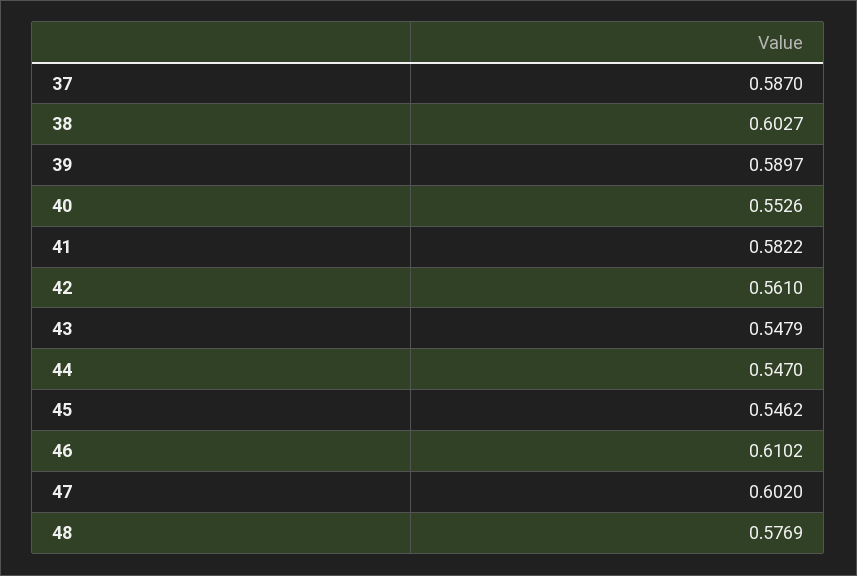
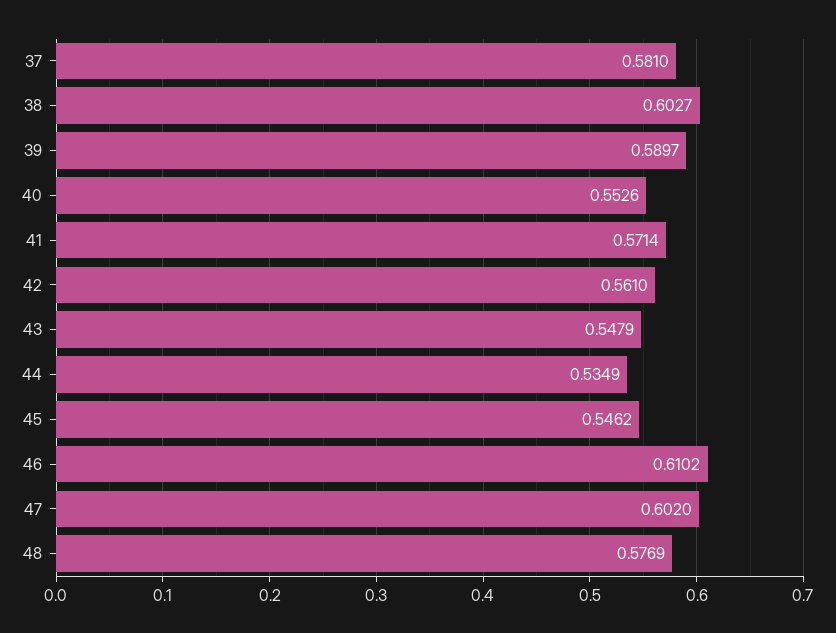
37: 0.587 -> 0.581
41: 0.5822 -> 0.5714
44: 0.547 -> 0.5349

